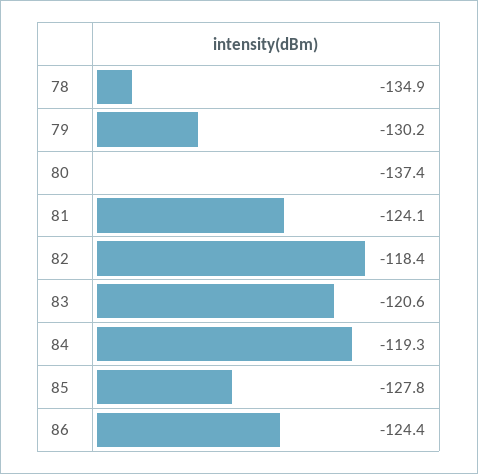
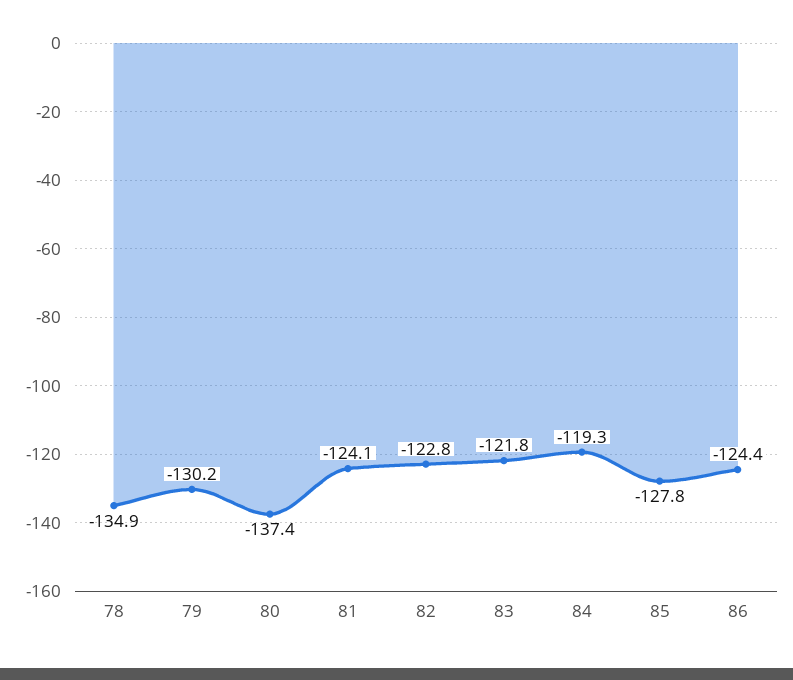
82: -118.4 -> -122.8
83: -120.6 -> -121.8

